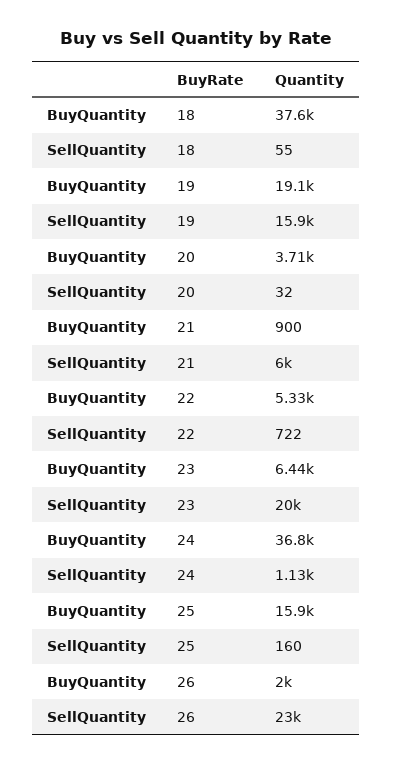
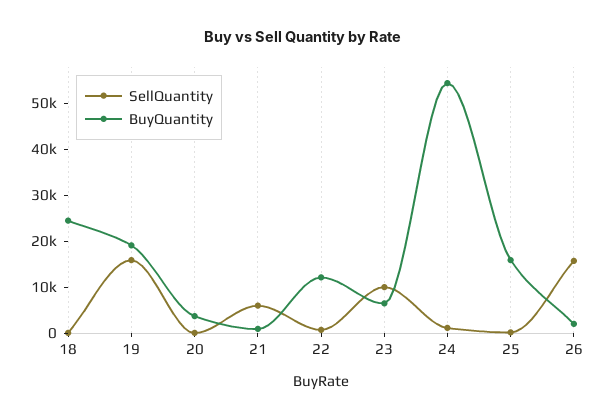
BuyQuantity, 18: 37600 -> 24000
BuyQuantity, 22: 5330 -> 12000
SellQuantity, 23: 20000 -> 10000
BuyQuantity, 24: 36800 -> 54000
SellQuantity, 26: 23000 -> 16000

